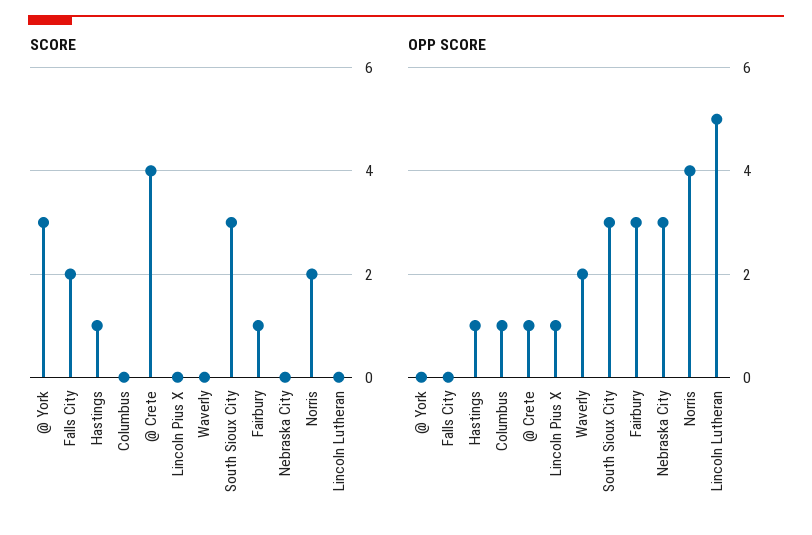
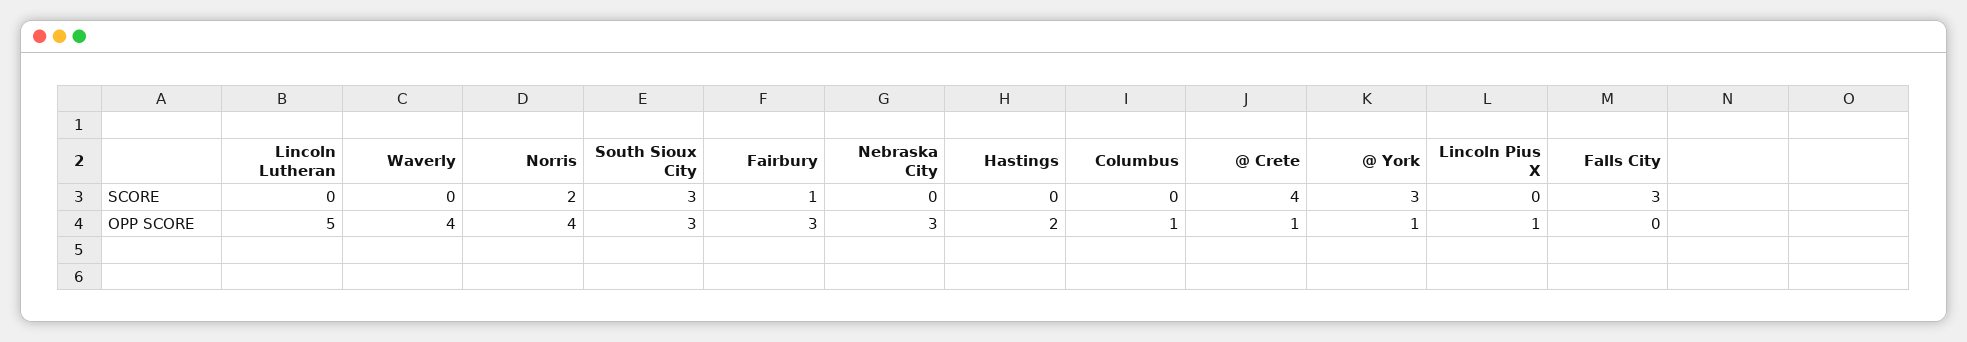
SCORE, Falls City: 2 -> 3
SCORE, Hastings: 1 -> 0
OPP SCORE, @ York: 0 -> 1
OPP SCORE, Hastings: 1 -> 2
OPP SCORE, Waverly: 2 -> 4

